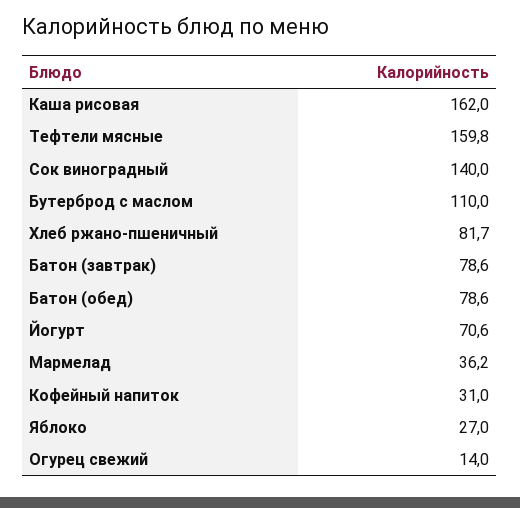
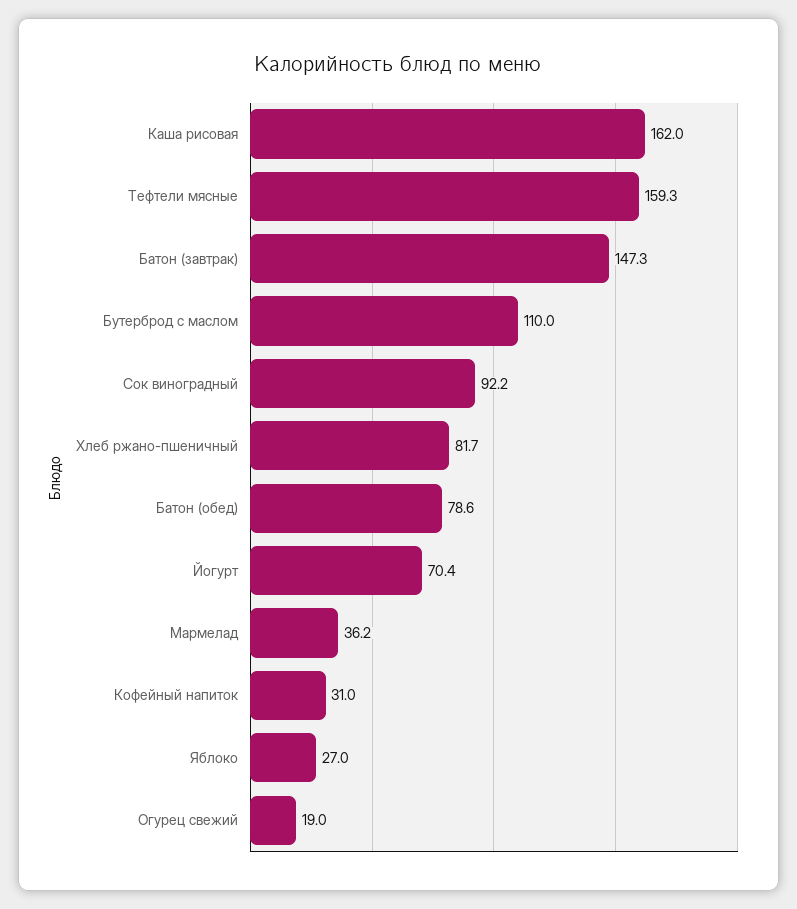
Тефтели мясные: 159.8 -> 159.3
Сок виноградный: 140 -> 92.2
Батон (завтрак): 78.6 -> 147.3
Йогурт: 70.6 -> 70.4
Огурец свежий: 14 -> 19

